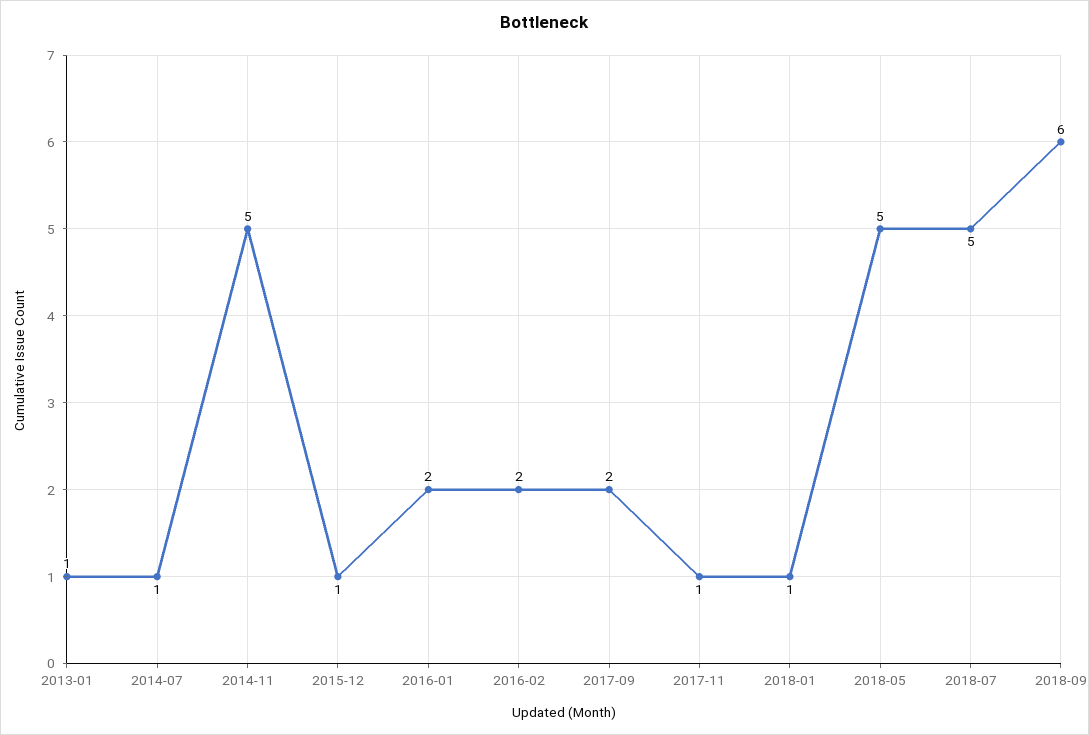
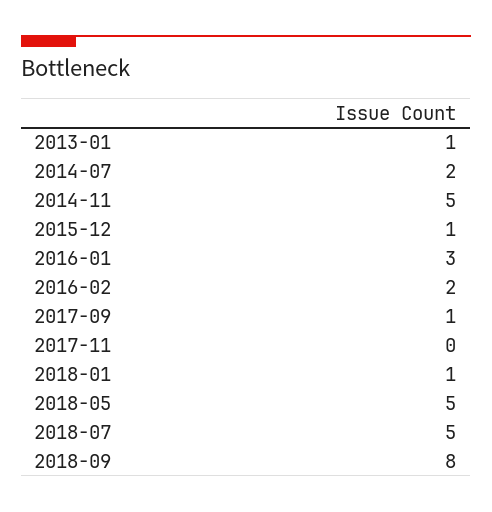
2014-07: 1 -> 2
2016-01: 2 -> 3
2017-09: 2 -> 1
2017-11: 1 -> 0
2018-09: 6 -> 8

